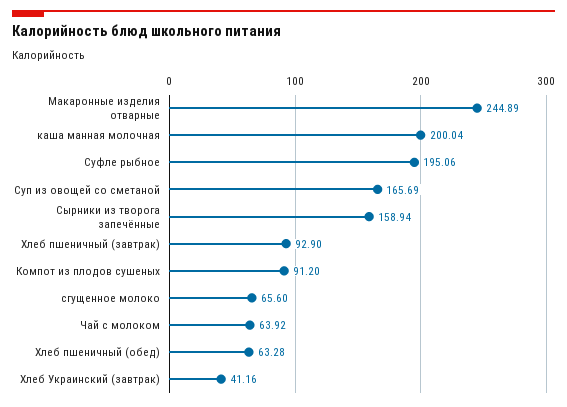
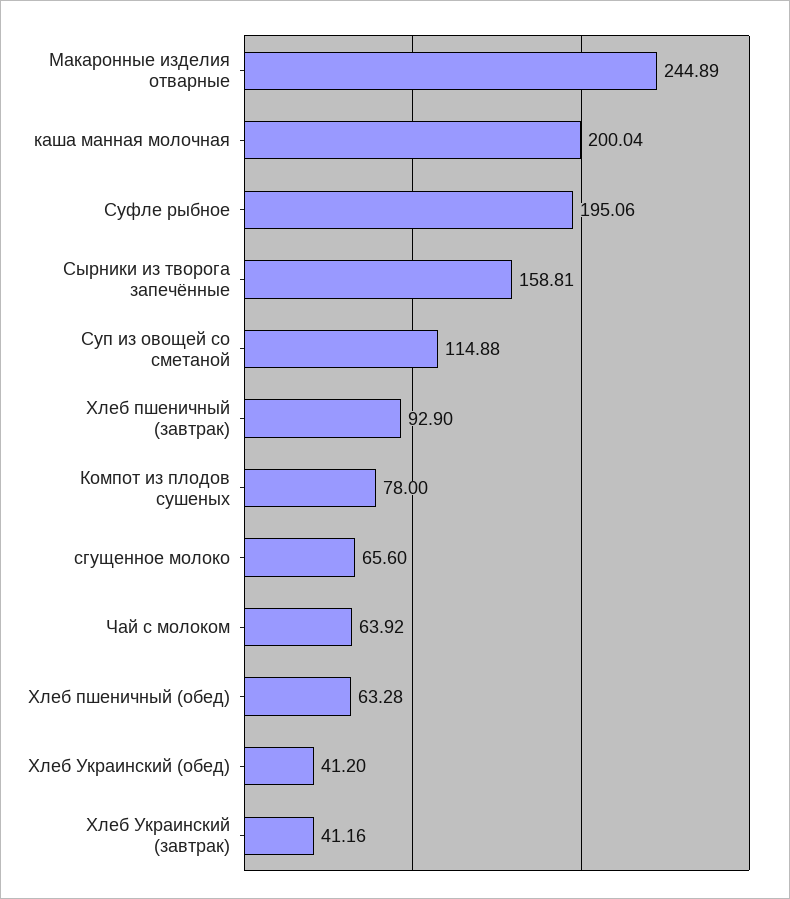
Суп из овощей со сметаной: 165.69 -> 114.88
Сырники из творога запечённые: 158.94 -> 158.81
Компот из плодов сушеных: 91.2 -> 78
Хлеб Украинский (обед): none -> 41.2

